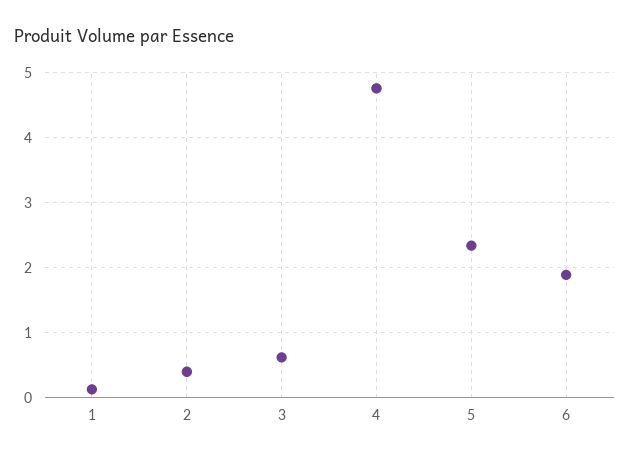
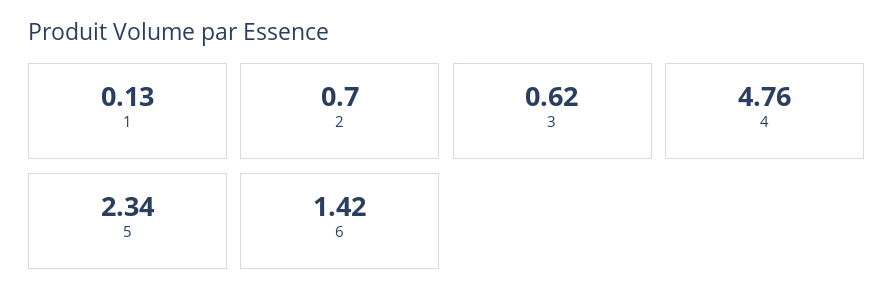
2: 0.4 -> 0.7
6: 1.9 -> 1.42

